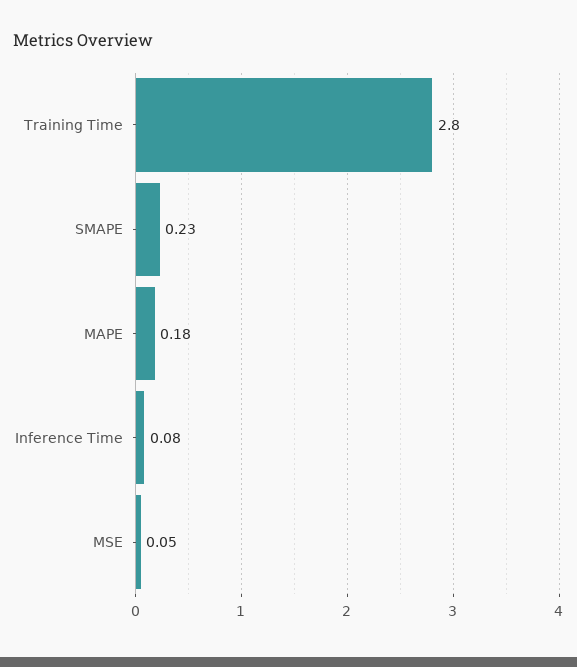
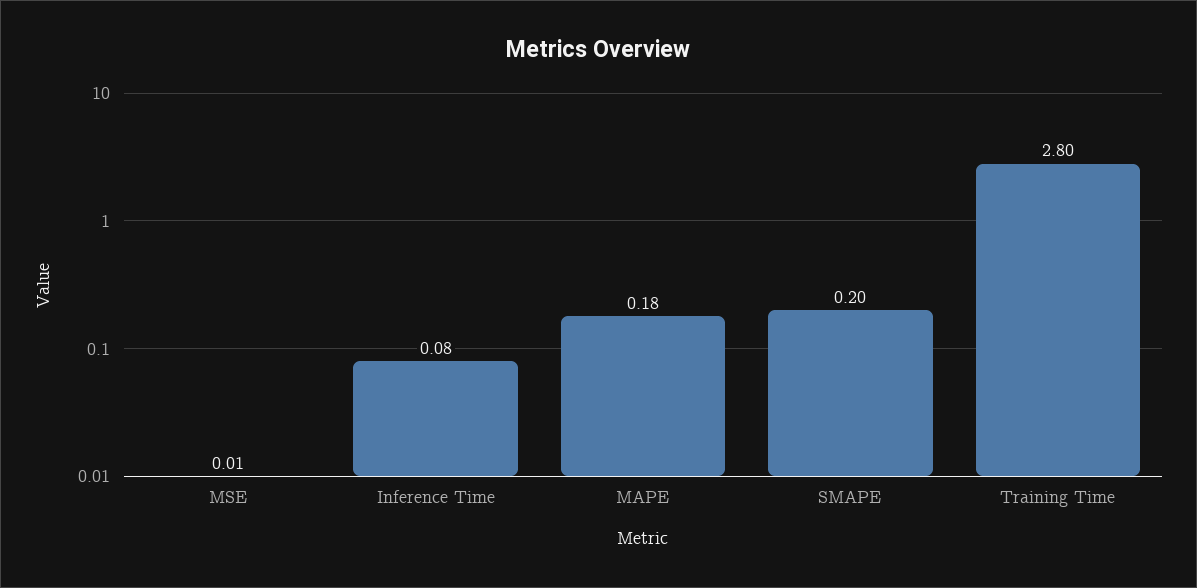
SMAPE: 0.23 -> 0.2
MSE: 0.05 -> 0.01

